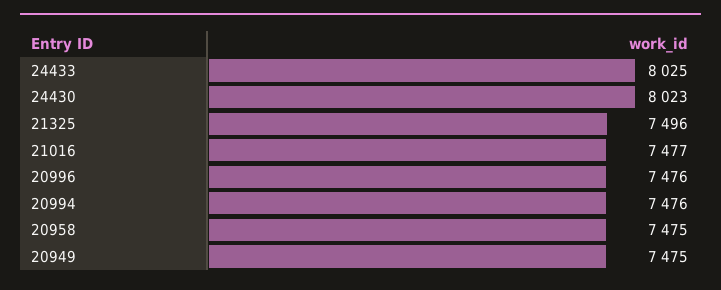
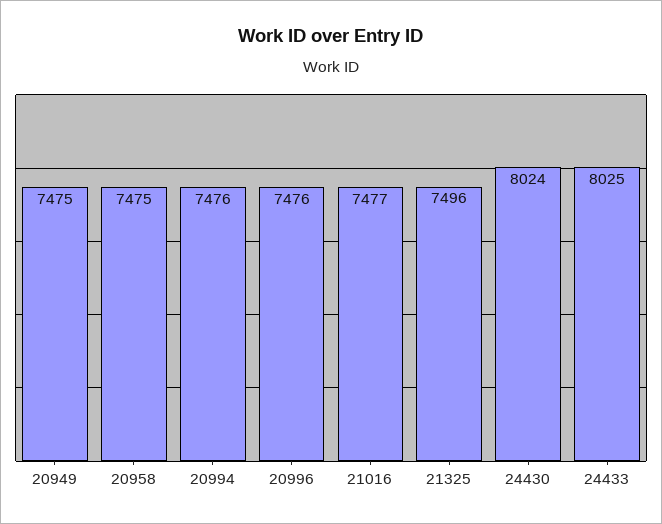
24430: 8023 -> 8024

